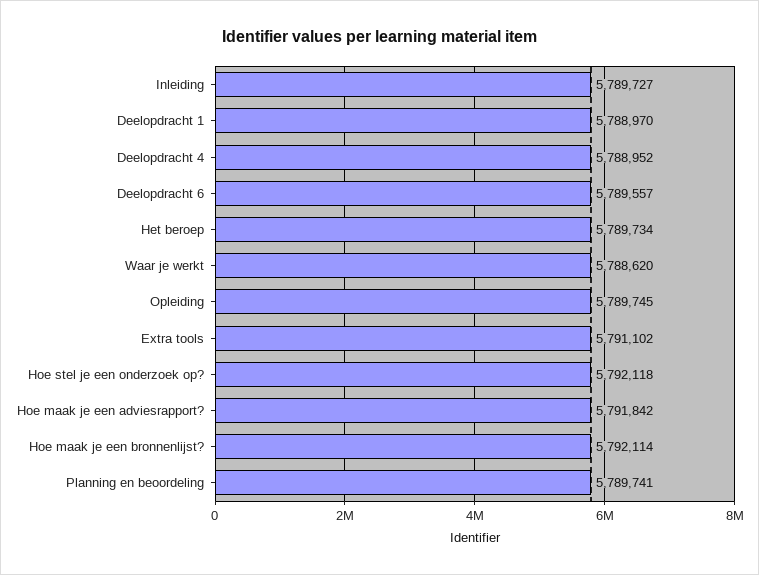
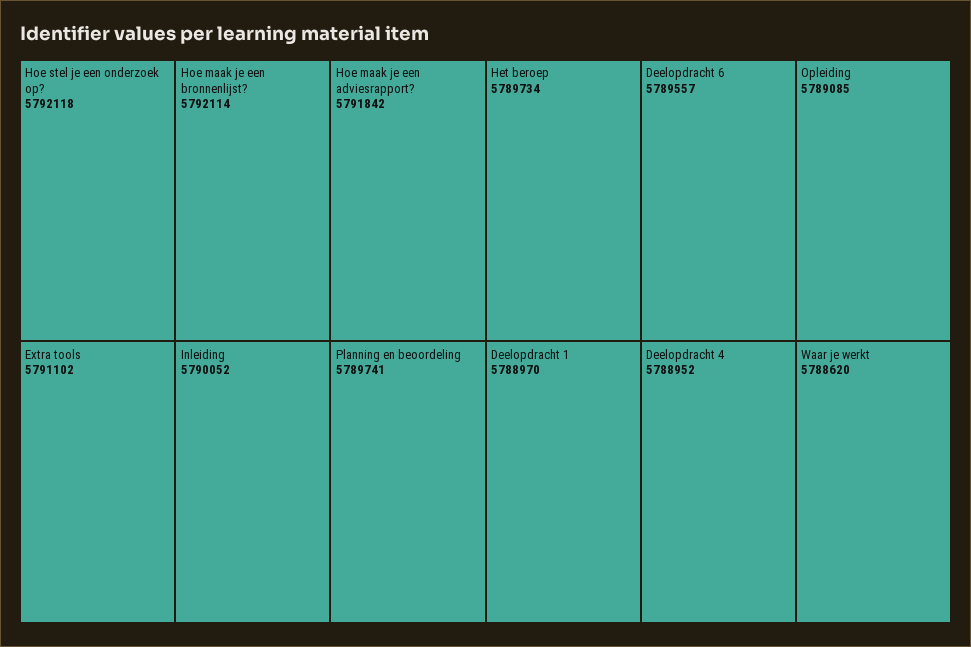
Inleiding: 5789727 -> 5790052
Opleiding: 5789745 -> 5789085

